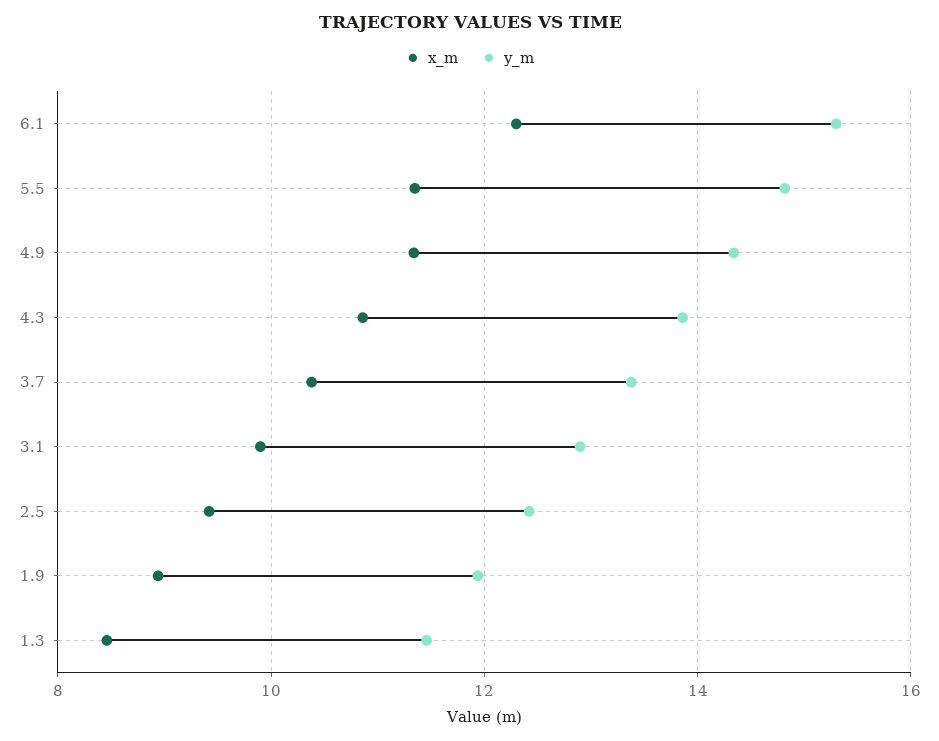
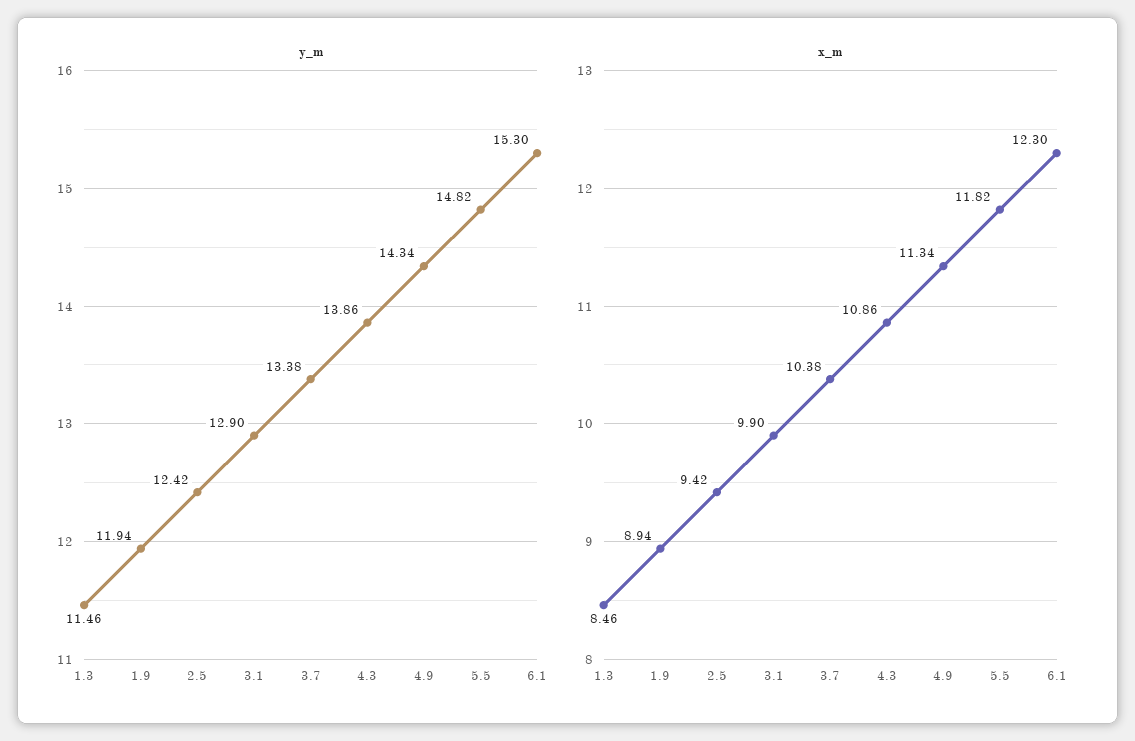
x_m, 5.5: 11.4 -> 11.82

